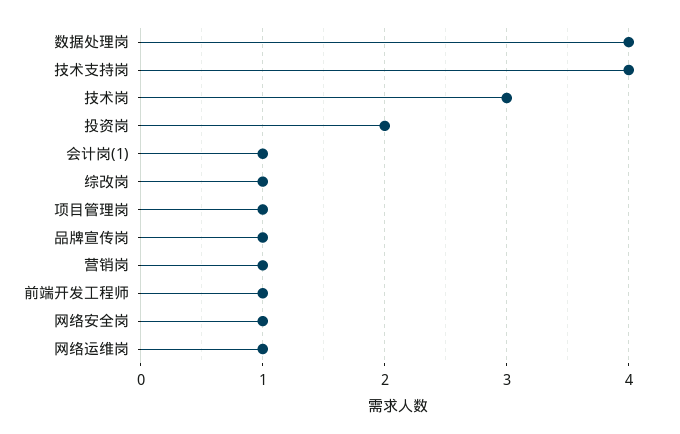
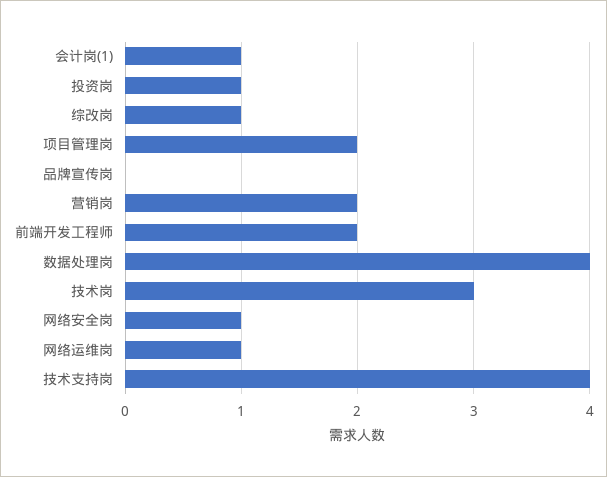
投资岗: 2 -> 1
项目管理岗: 1 -> 2
品牌宣传岗: 1 -> 0
营销岗: 1 -> 2
前端开发工程师: 1 -> 2

